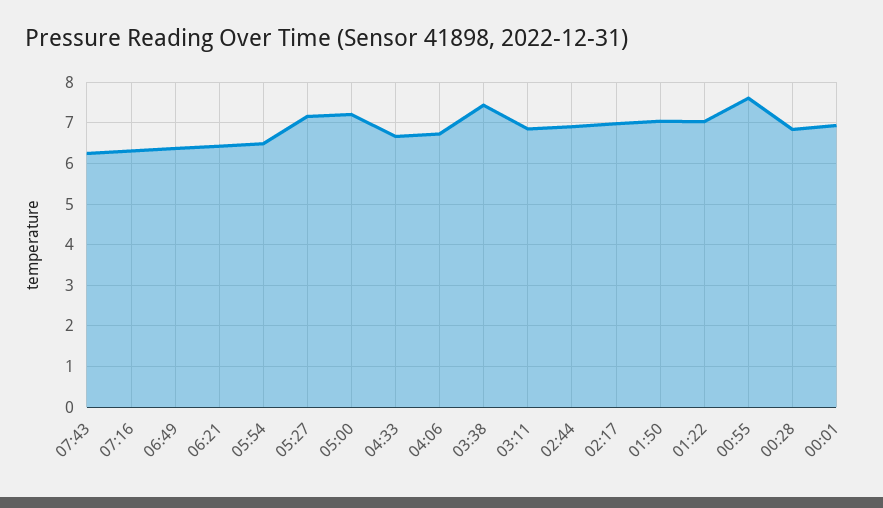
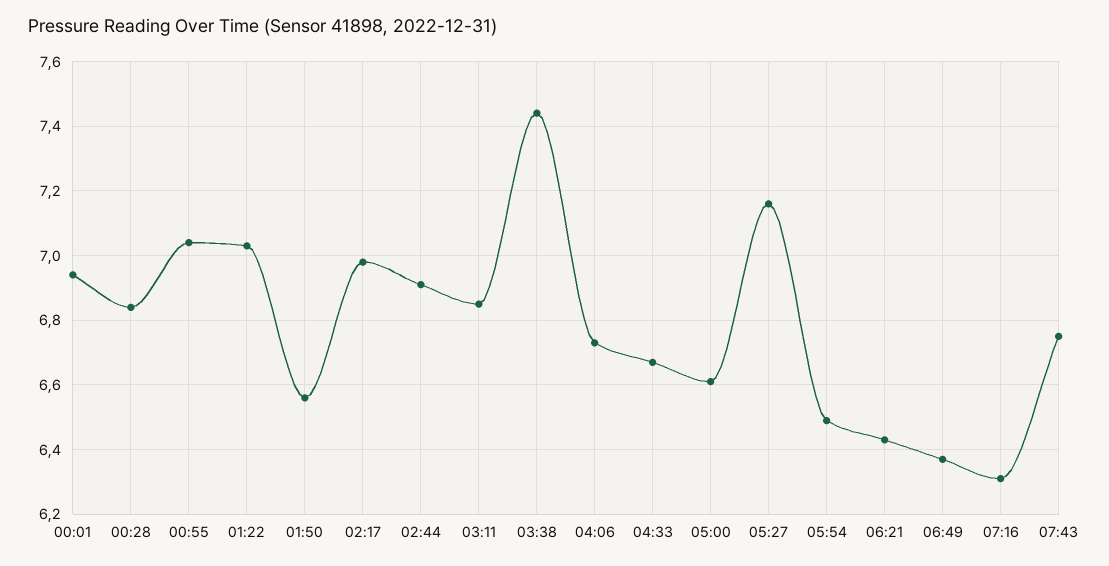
07:43: 6.2 -> 6.75
05:00: 7.2 -> 6.6
01:50: 7 -> 6.55
00:55: 7.6 -> 7.05

